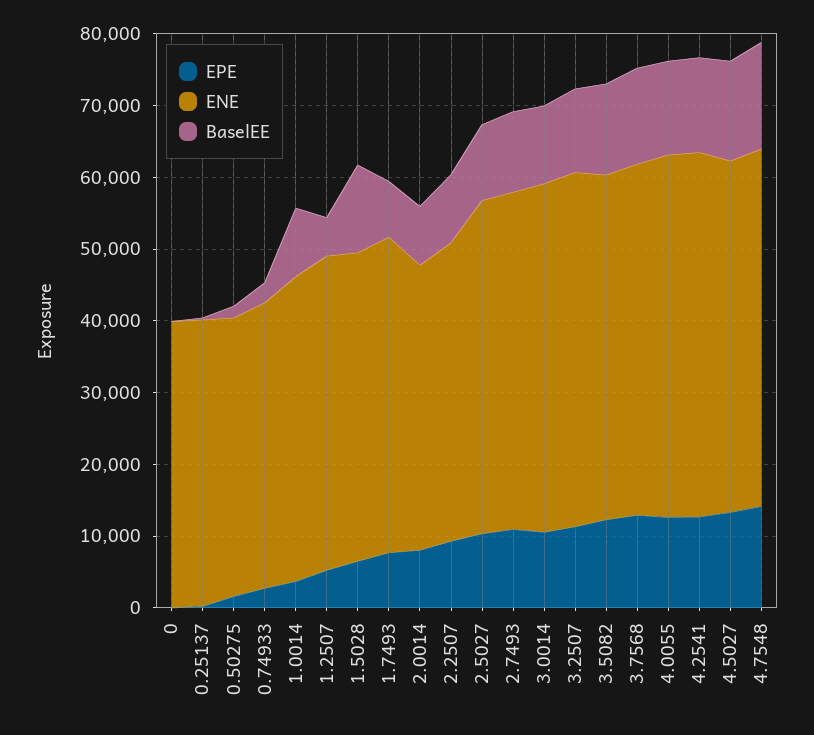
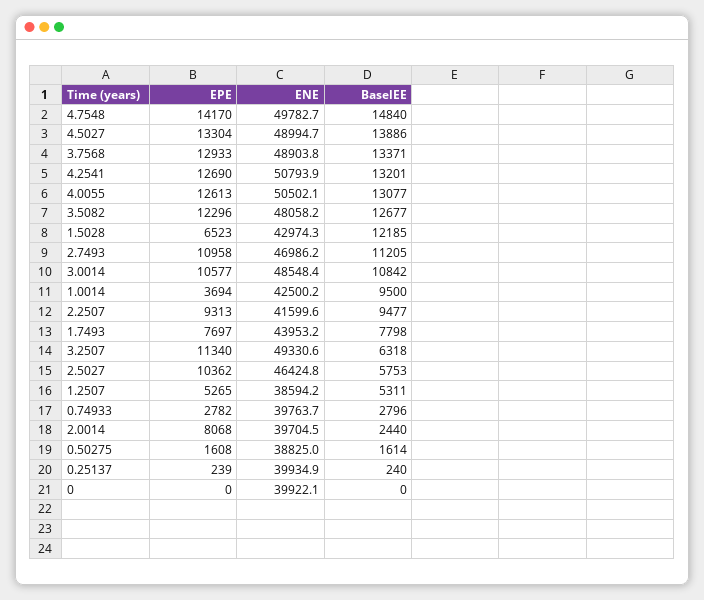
ENE, 1.2507: 44000 -> 38594.2
BaselEE, 2.0014: 8000 -> 2440
BaselEE, 2.5027: 10000 -> 5753
BaselEE, 3.2507: 12000 -> 6318

